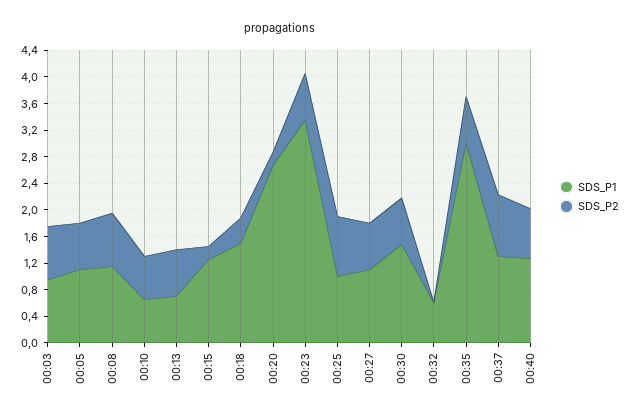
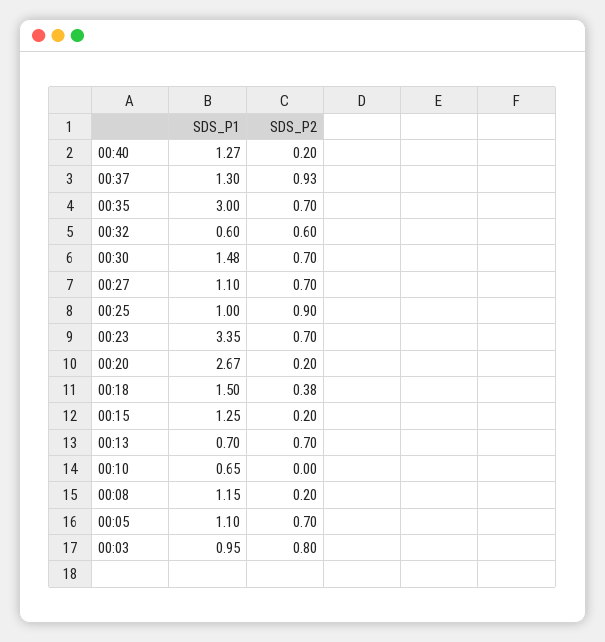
SDS_P2, 00:08: 0.8 -> 0.2
SDS_P2, 00:10: 0.6 -> 0
SDS_P2, 00:32: 0 -> 0.6
SDS_P2, 00:40: 0.8 -> 0.2

